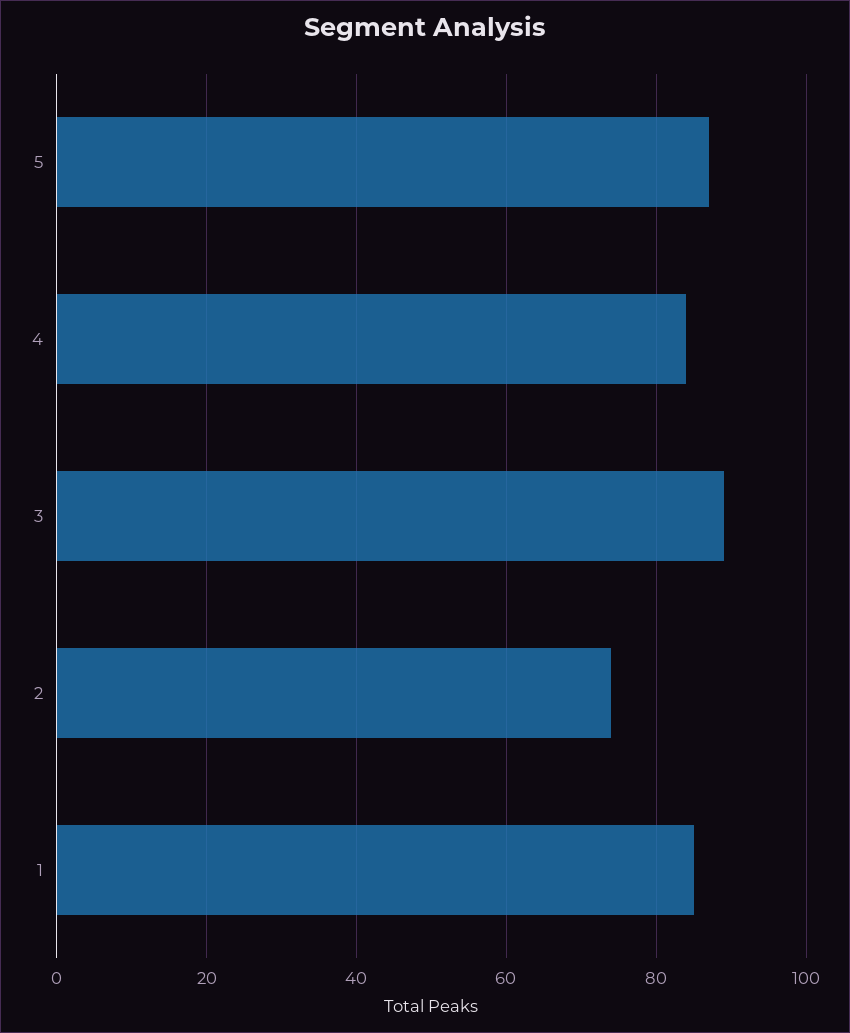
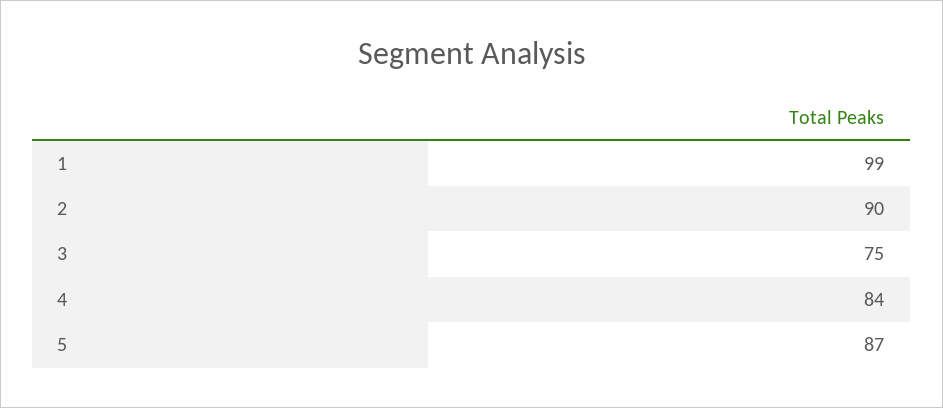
3: 90 -> 75
2: 75 -> 90
1: 85 -> 99

